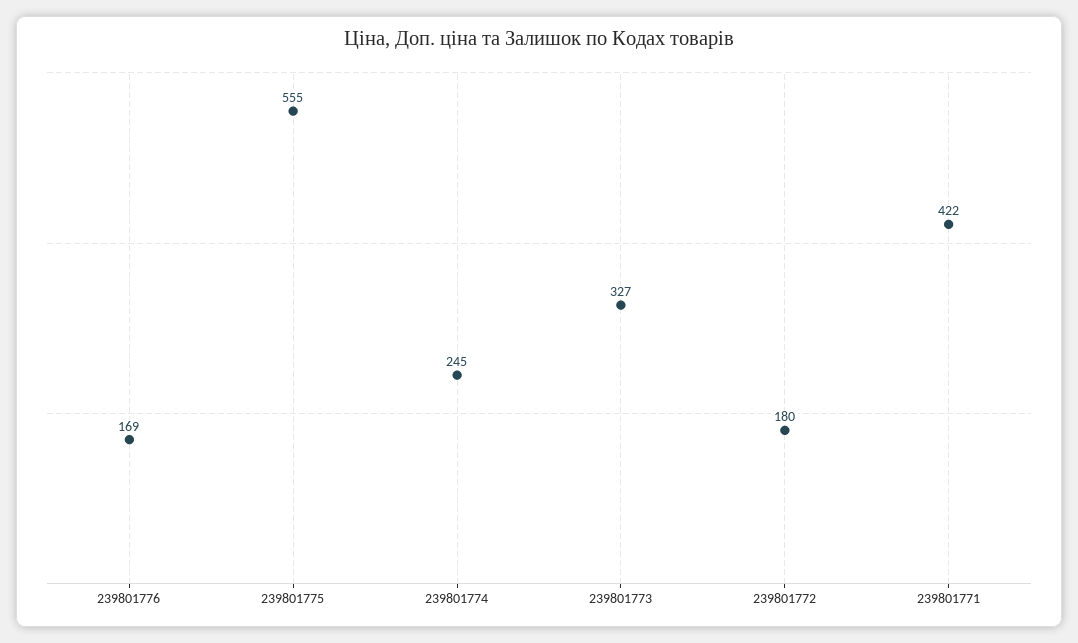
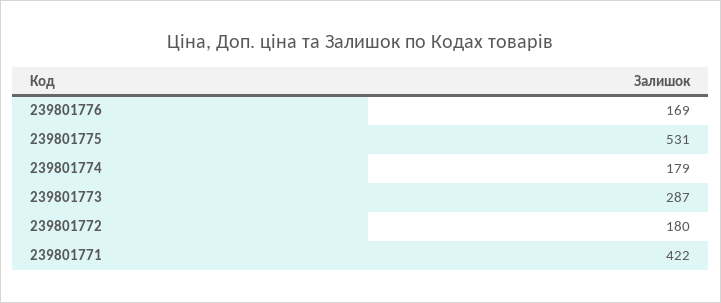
239801775: 555 -> 531
239801774: 245 -> 179
239801773: 327 -> 287

